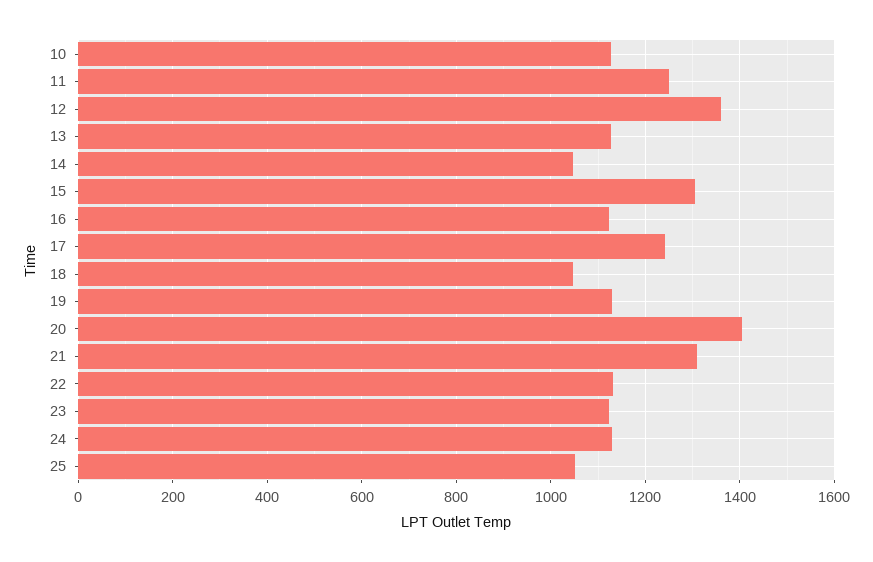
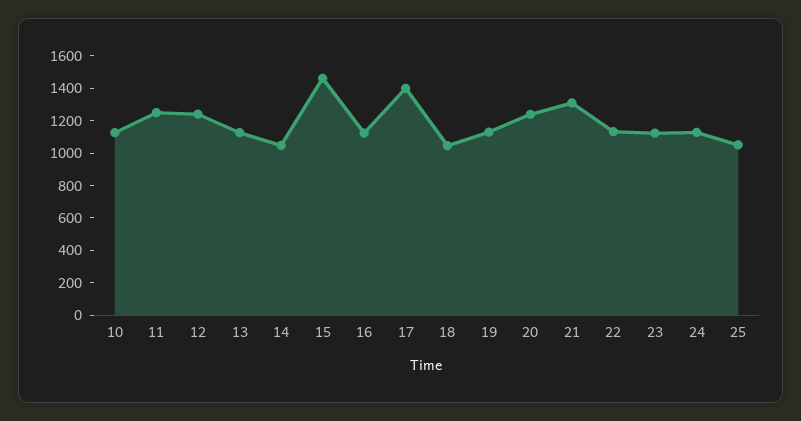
12: 1360 -> 1250
15: 1300 -> 1450
17: 1240 -> 1400
20: 1400 -> 1250

